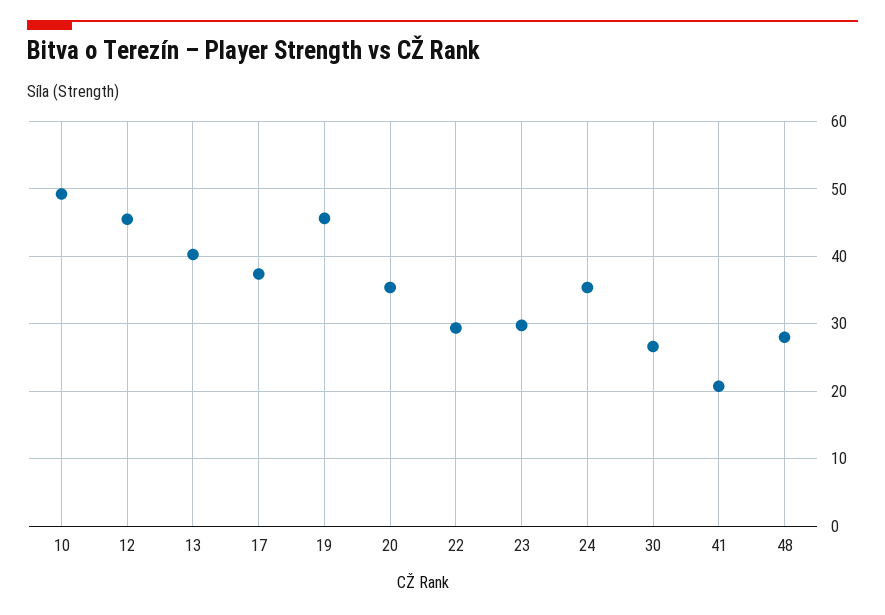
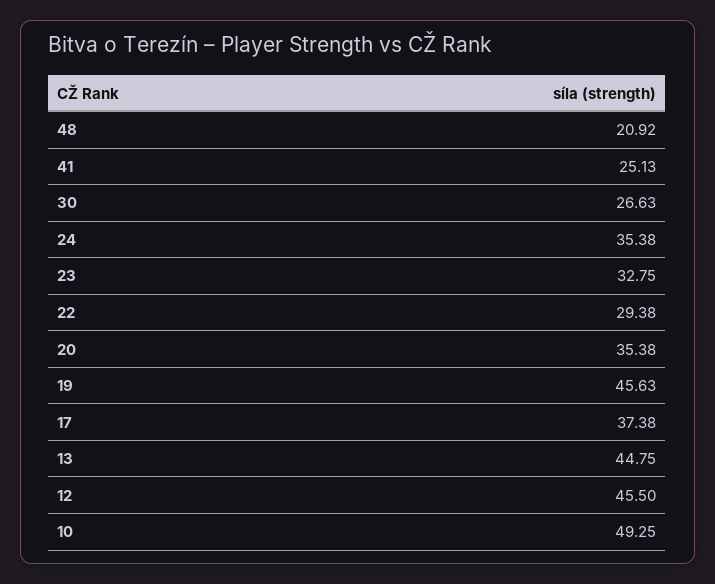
13: 40 -> 44.75
23: 30 -> 32.75
41: 21 -> 25.13
48: 28 -> 20.92

